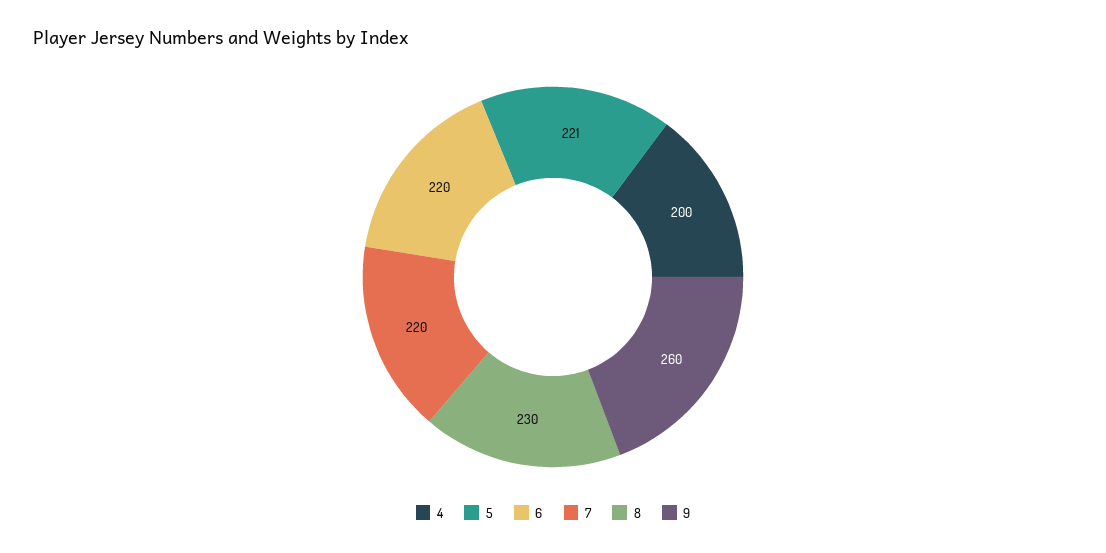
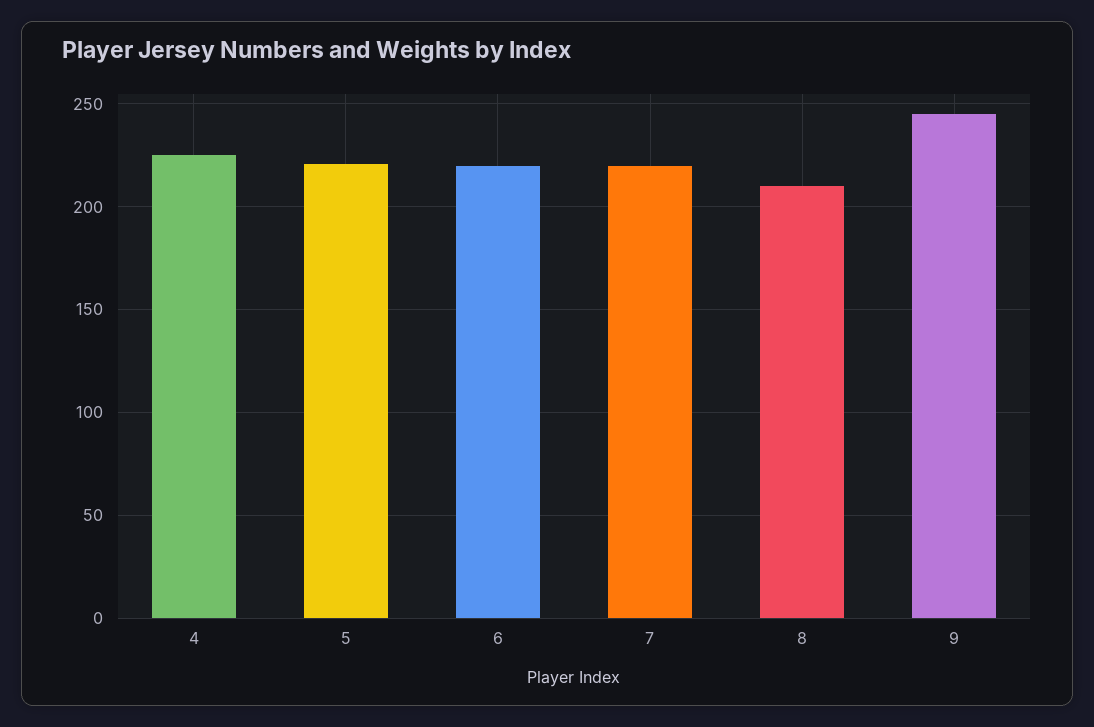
4: 200 -> 225
8: 230 -> 210
9: 260 -> 245

